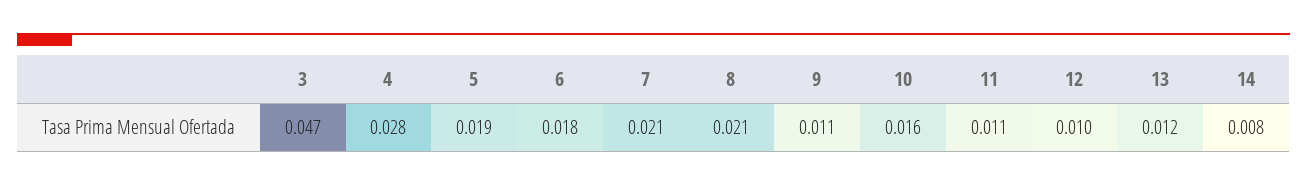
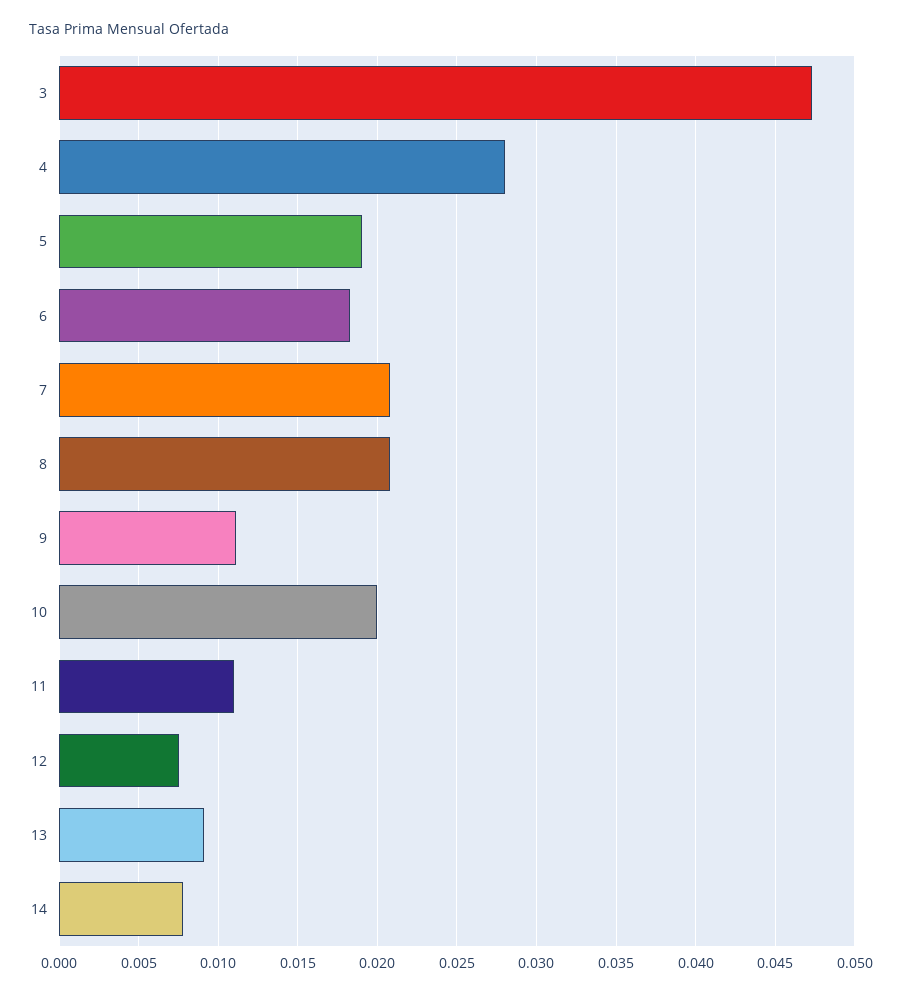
10: 0.016 -> 0.02
12: 0.01 -> 0.0075
13: 0.012 -> 0.009

